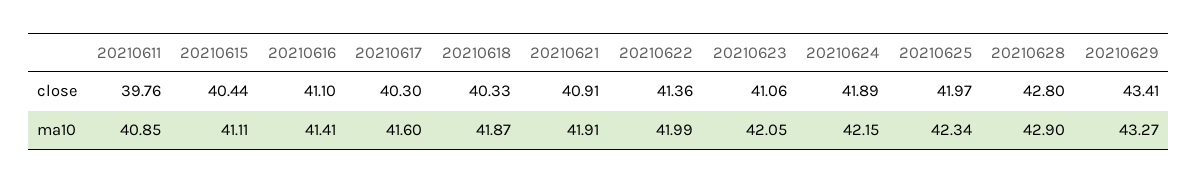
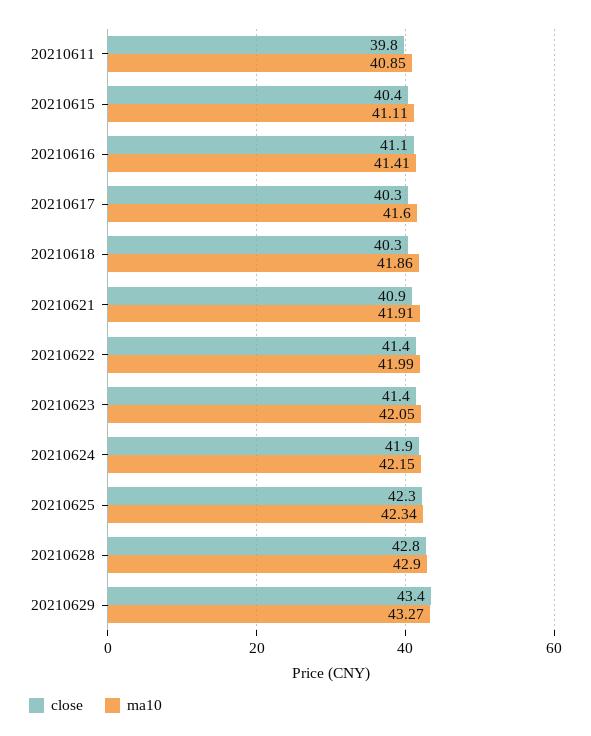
close, 20210623: 41.06 -> 41.4
close, 20210625: 41.97 -> 42.3
ma10, 20210618: 41.87 -> 41.86

